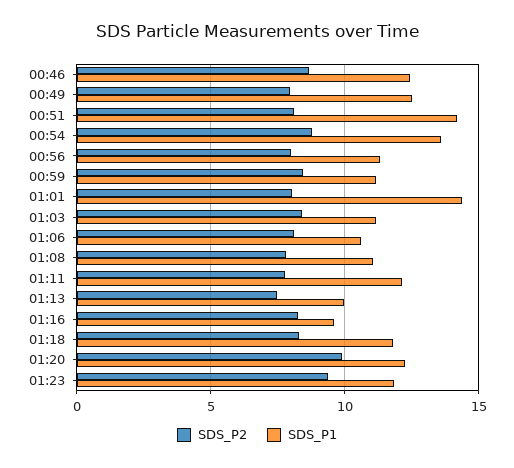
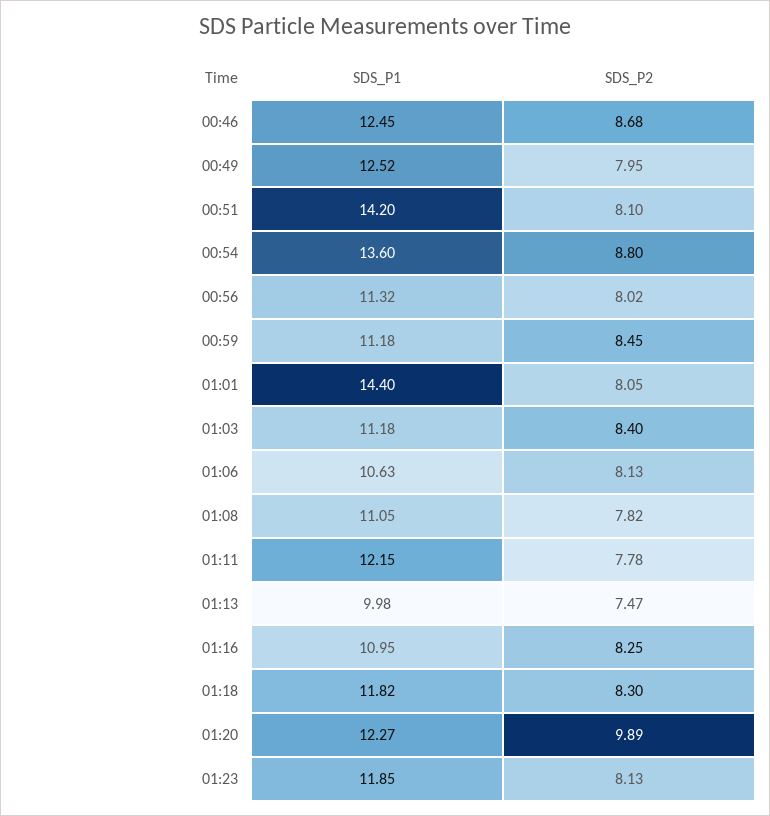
SDS_P1, 01:16: 9.5 -> 10.95
SDS_P2, 01:23: 9.5 -> 8.13

